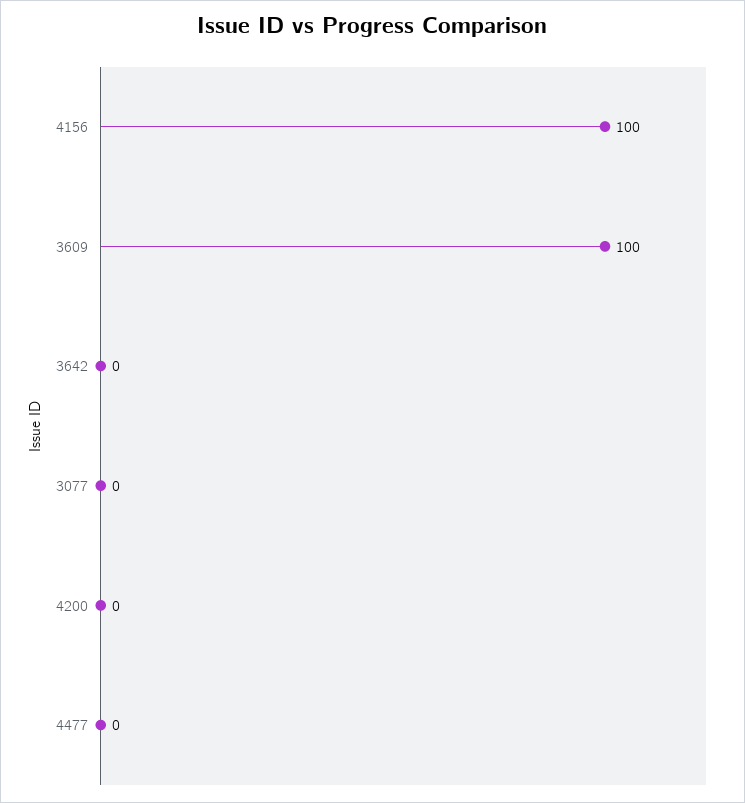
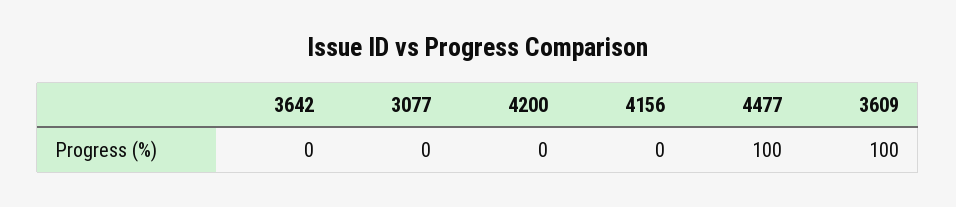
4156: 100 -> 0
4477: 0 -> 100

